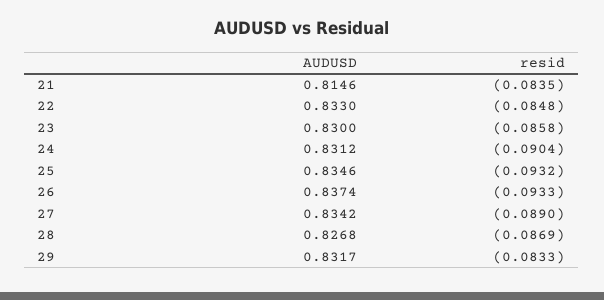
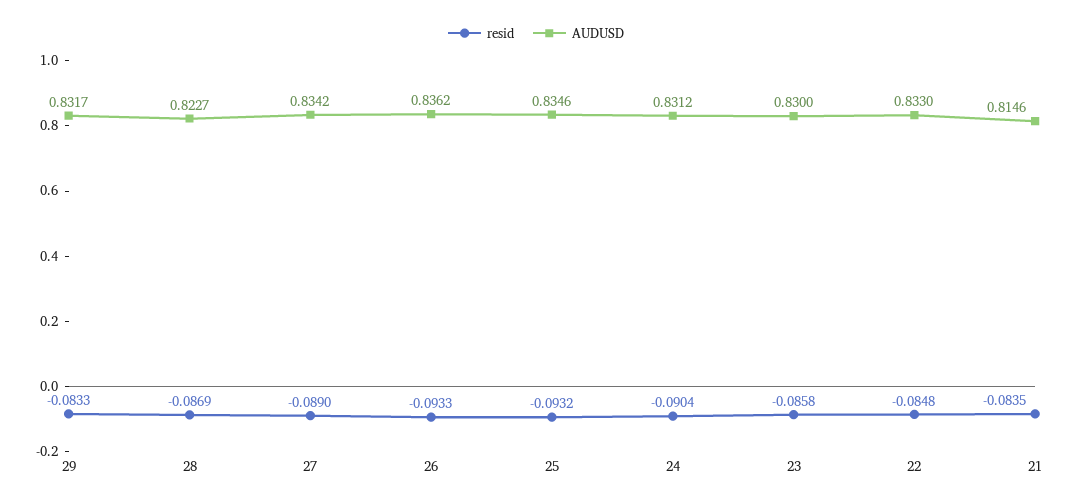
AUDUSD, 26: 0.8374 -> 0.8362
AUDUSD, 28: 0.8268 -> 0.8227

